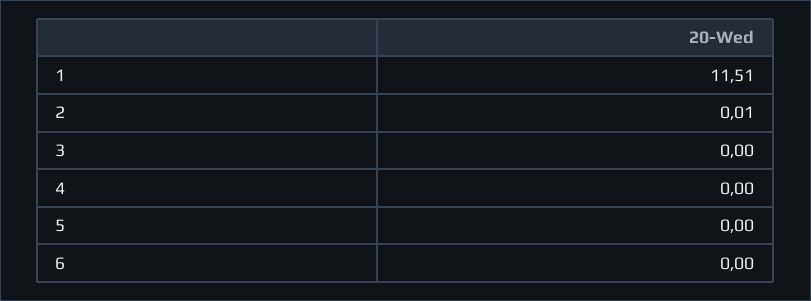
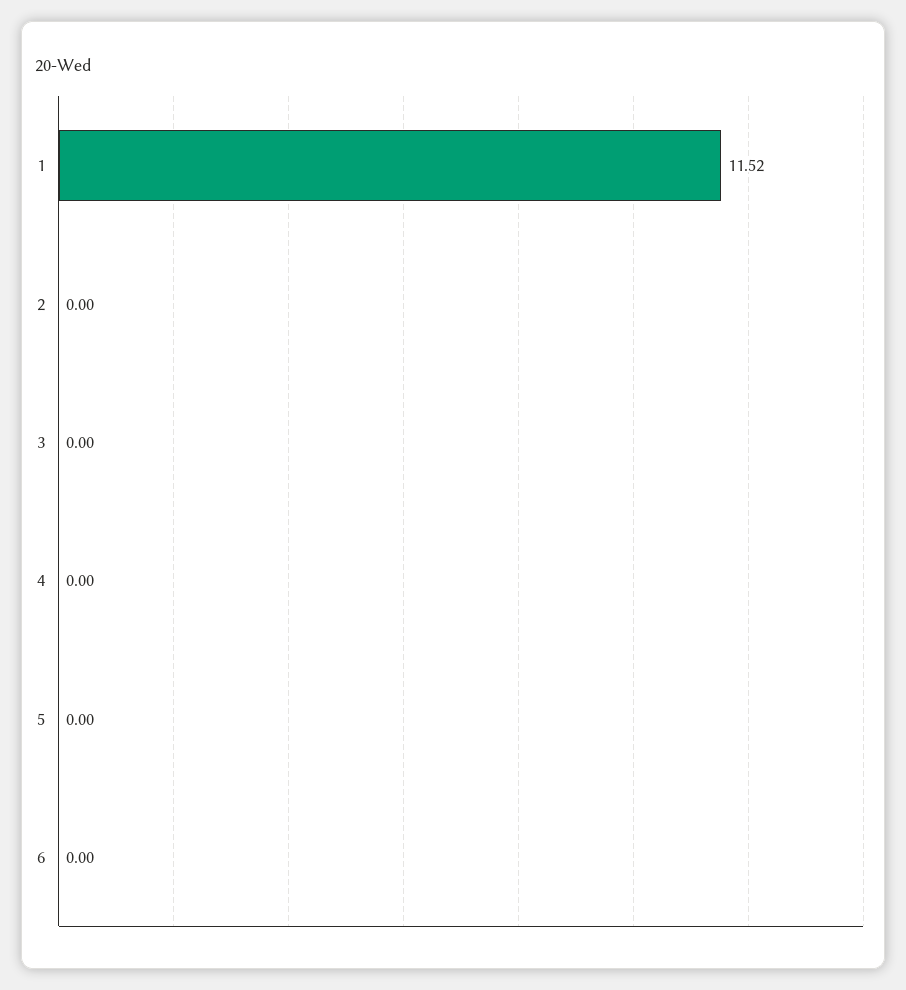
1: 11.51 -> 11.52
2: 0.01 -> 0

